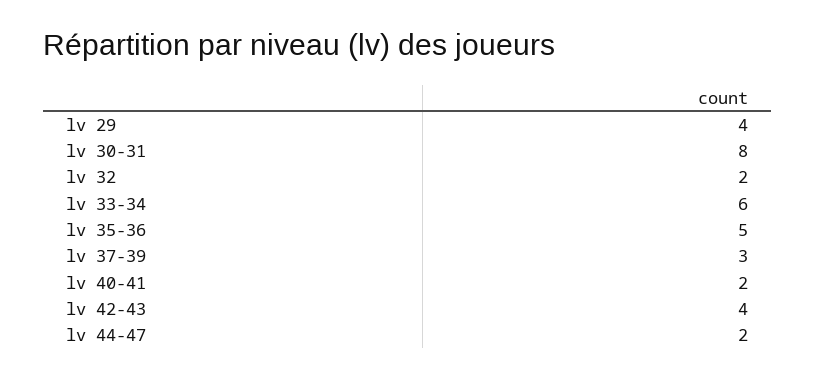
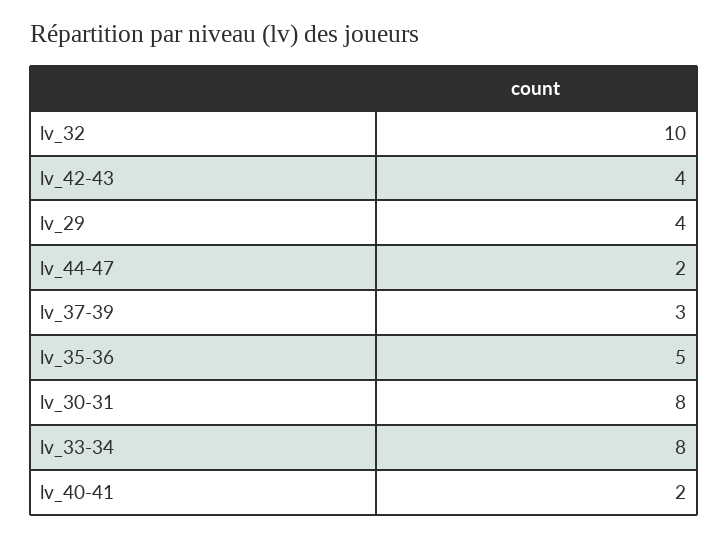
lv 32: 2 -> 10
lv 33-34: 6 -> 8

